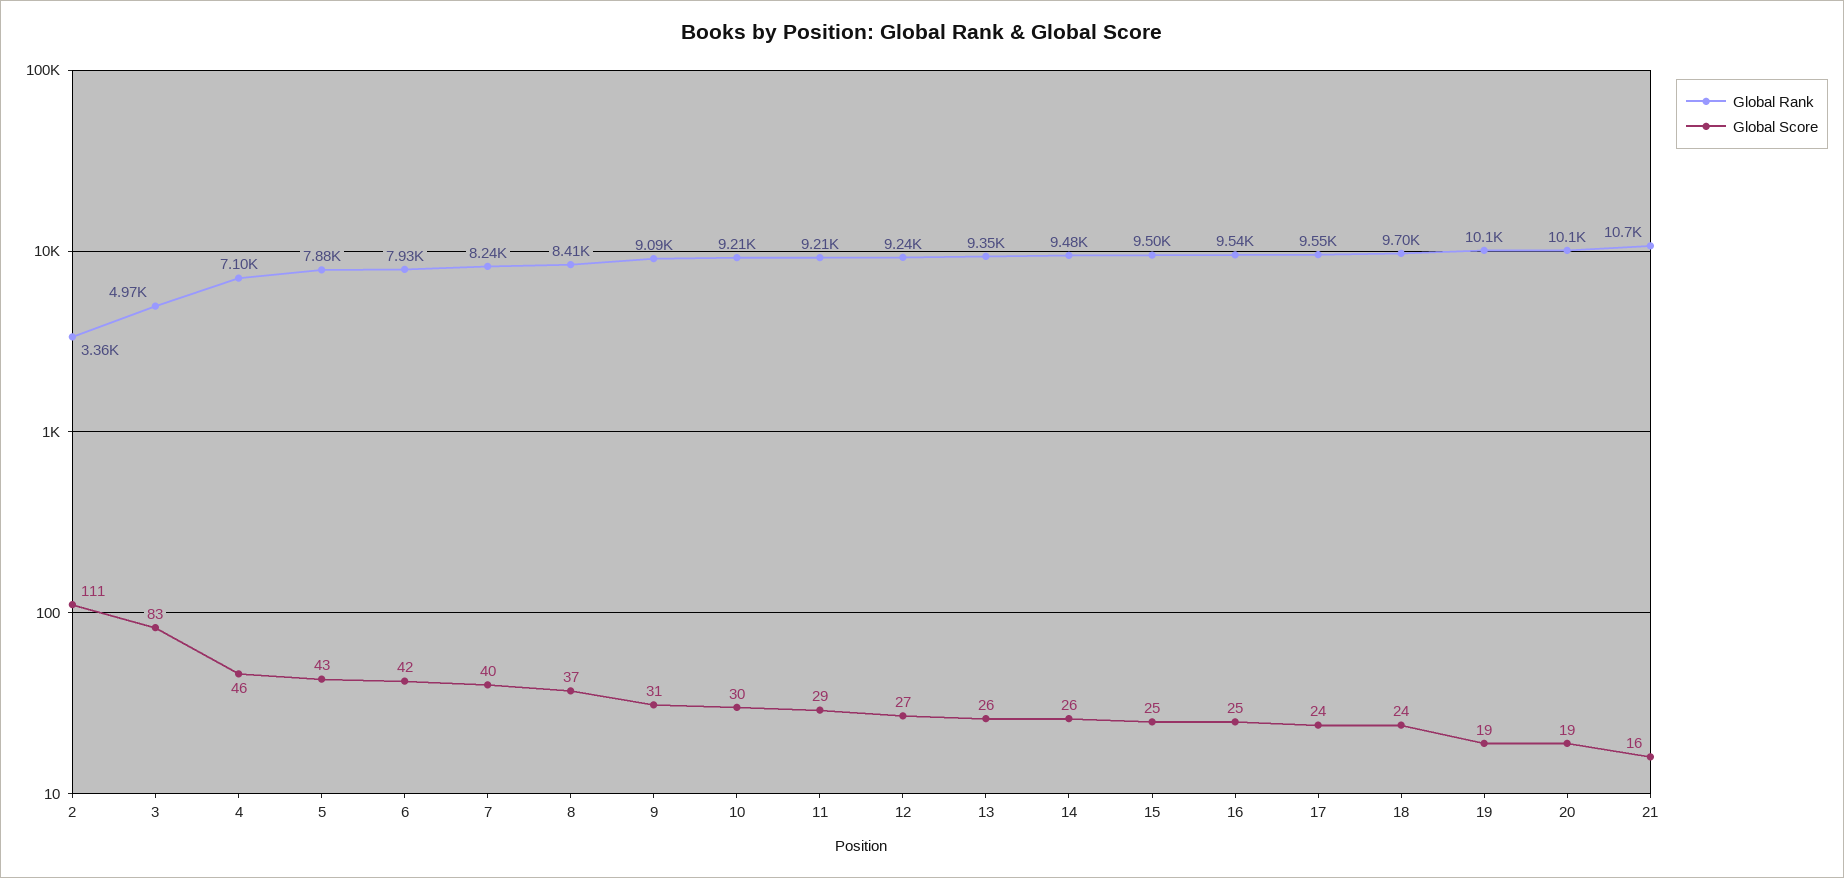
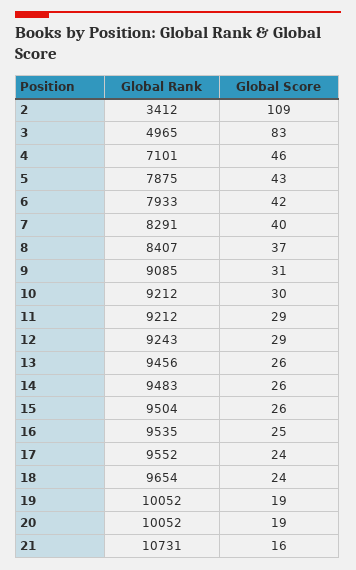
Global Rank, 2: 3360 -> 3412
Global Score, 2: 111 -> 109
Global Rank, 7: 8240 -> 8291
Global Score, 12: 27 -> 29
Global Rank, 13: 9350 -> 9456
Global Score, 15: 25 -> 26
Global Rank, 18: 9700 -> 9654

